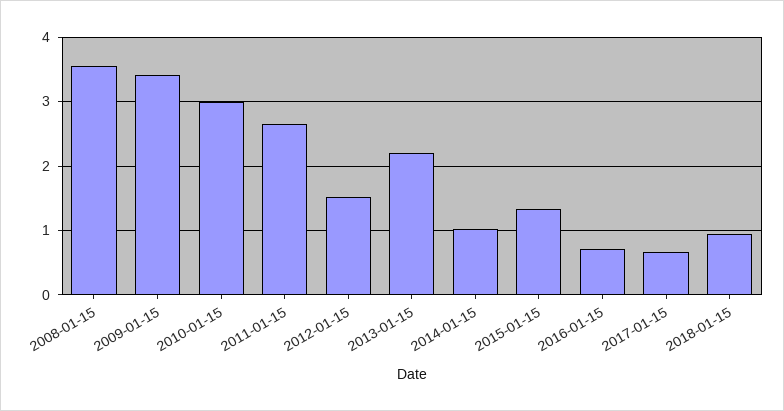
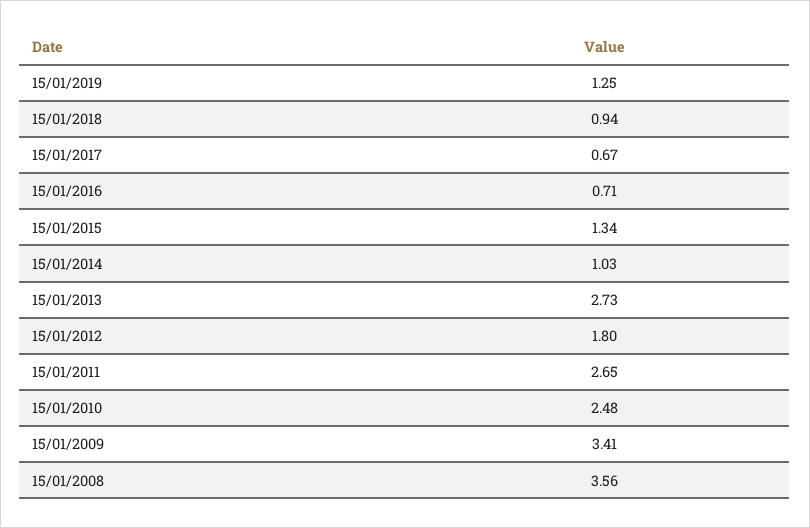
2010-01-15: 3 -> 2.48
2012-01-15: 1.5 -> 1.8
2013-01-15: 2.2 -> 2.73
15/01/2019: none -> 1.25

